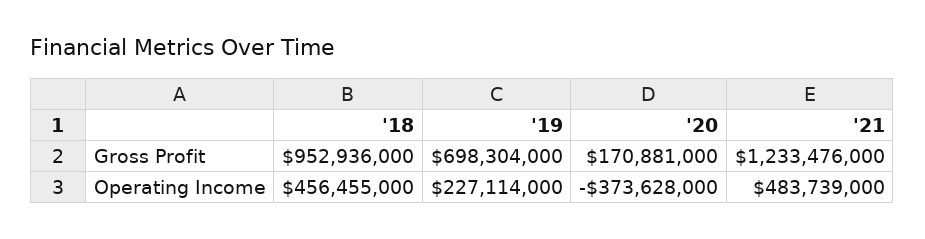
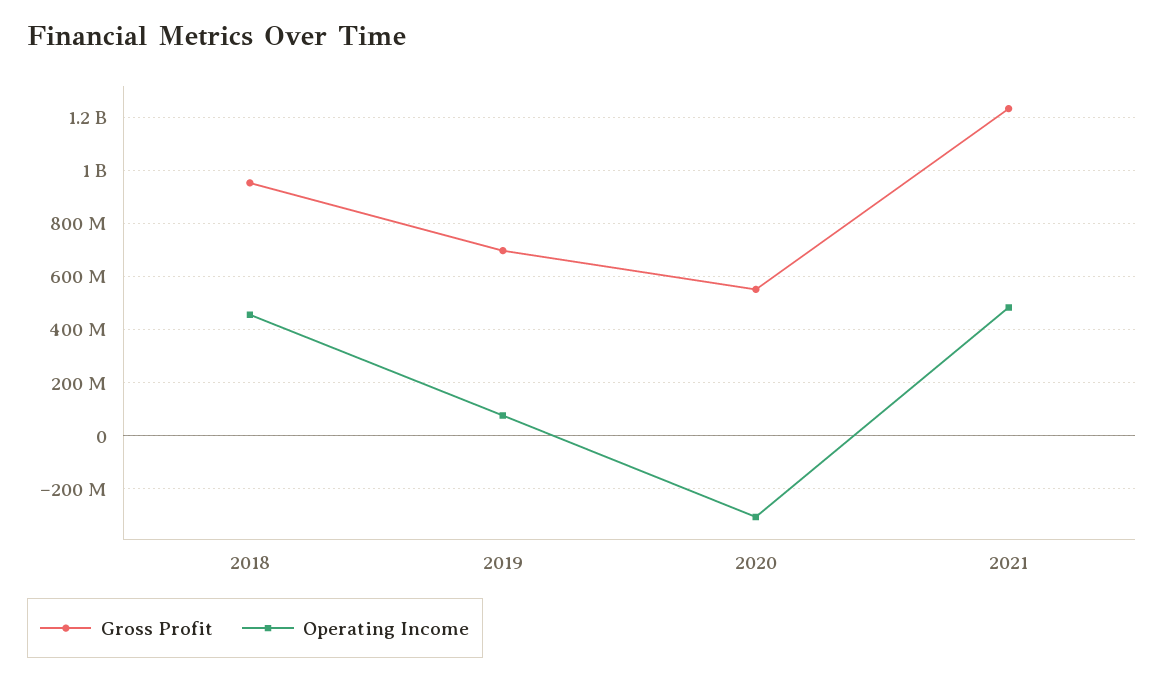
Gross Profit, '20: 170881000 -> 550000000
Operating Income, '19: 227114000 -> 75000000
Operating Income, '20: -373628000 -> -300000000

